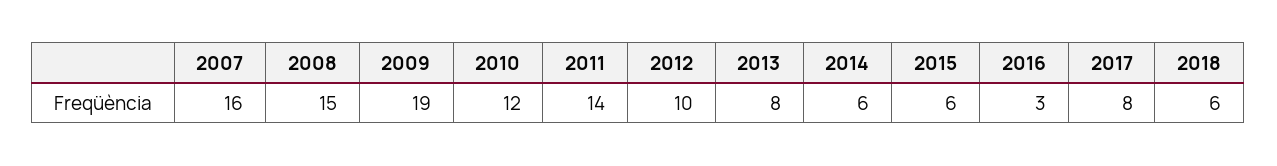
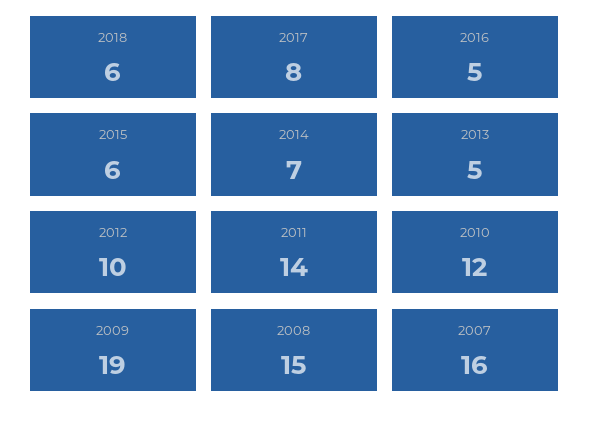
2013: 8 -> 5
2014: 6 -> 7
2016: 3 -> 5

